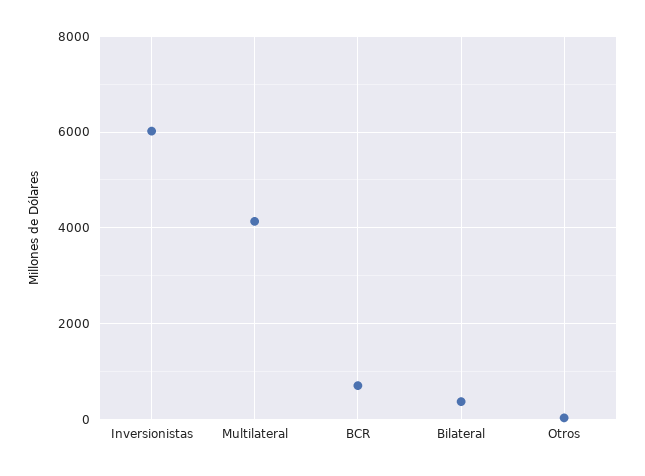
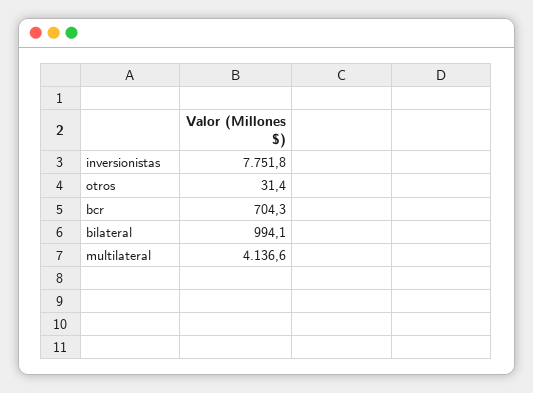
Inversionistas: 6000 -> 7751.8
Bilateral: 400 -> 994.1

